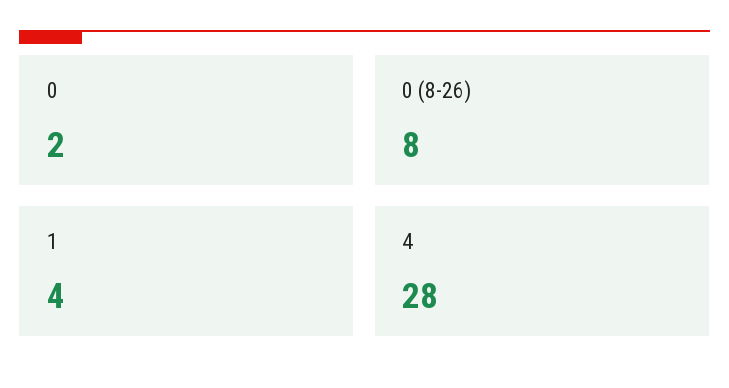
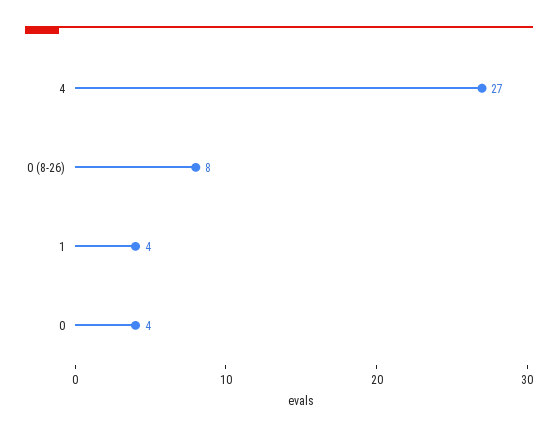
0: 2 -> 4
4: 28 -> 27

